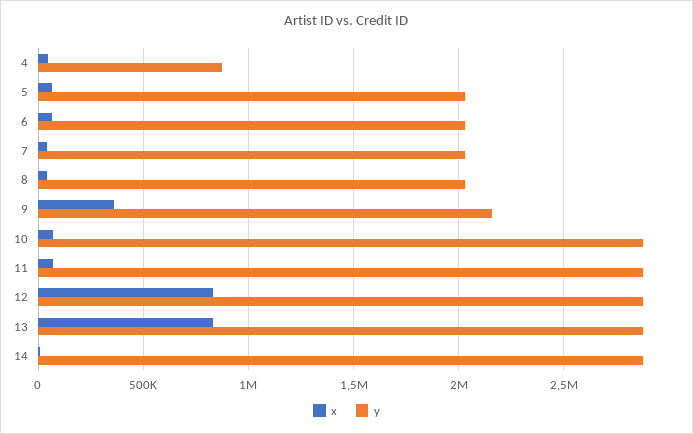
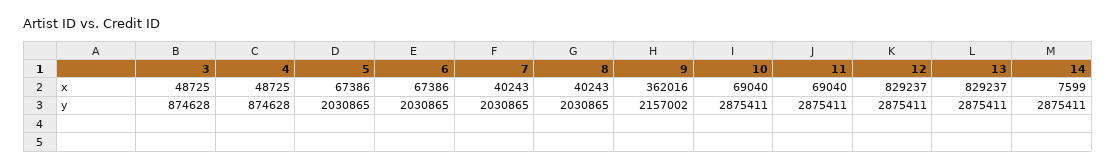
x, 3: none -> 48725
y, 3: none -> 874628

